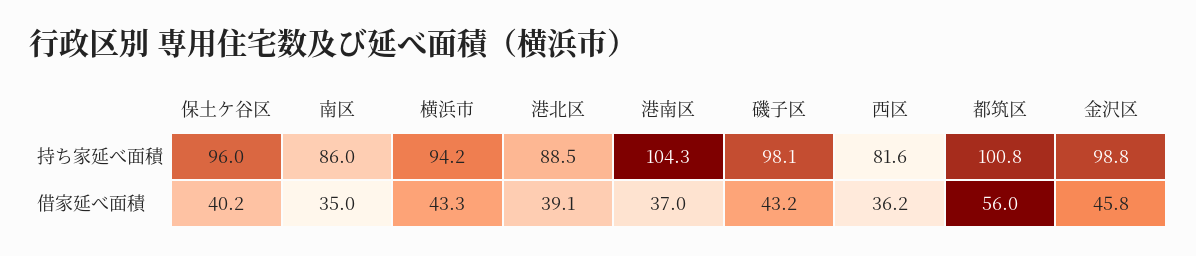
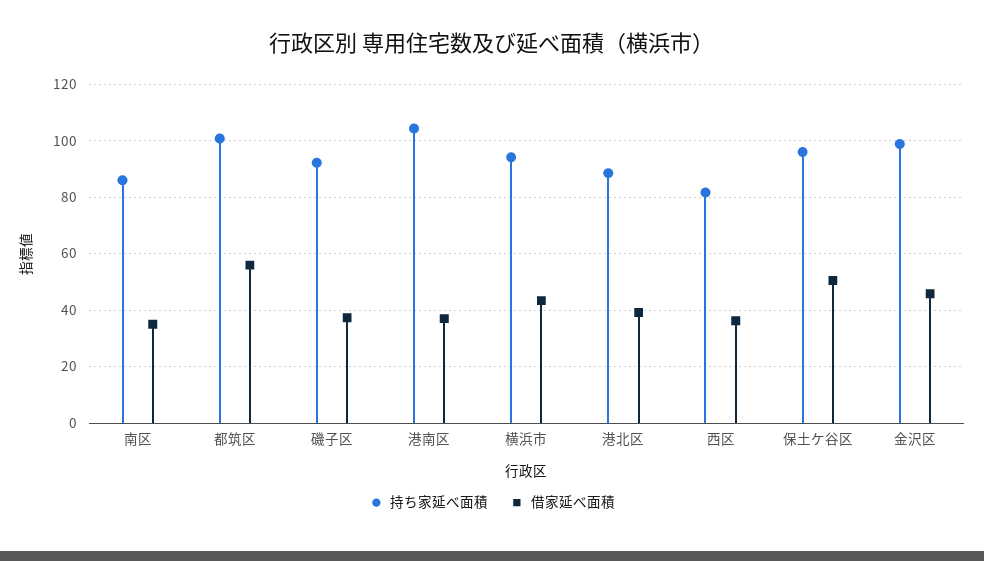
持ち家延べ面積, 磯子区: 98.1 -> 92.5
借家延べ面積, 保土ケ谷区: 40.2 -> 50
借家延べ面積, 磯子区: 43.2 -> 37.5

